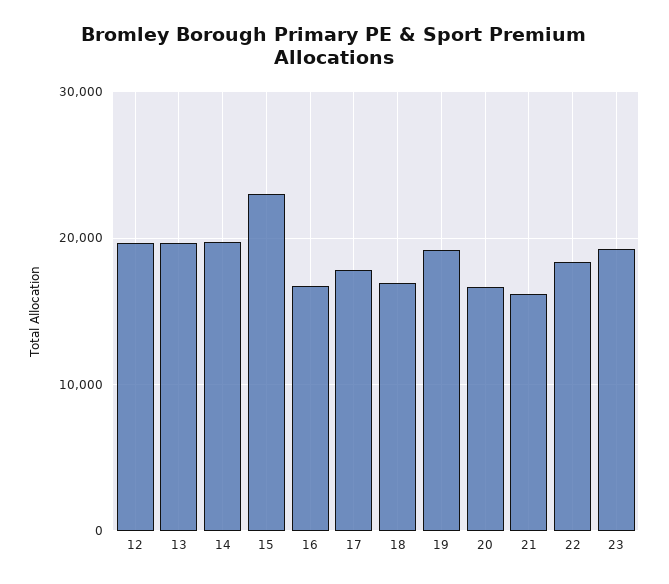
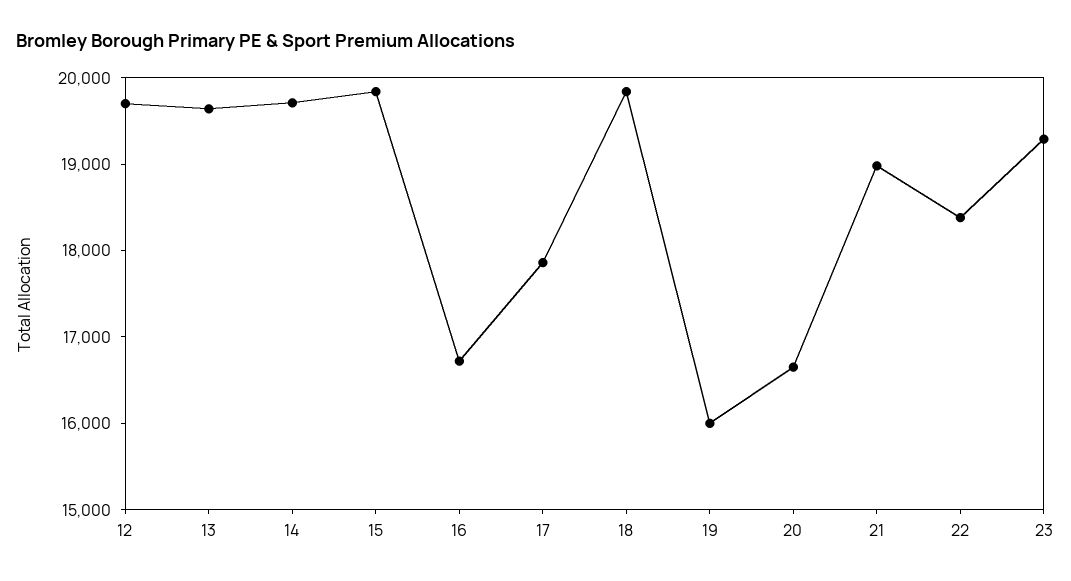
15: 23000 -> 19800
18: 17000 -> 19800
19: 19000 -> 16000
21: 16000 -> 19000

